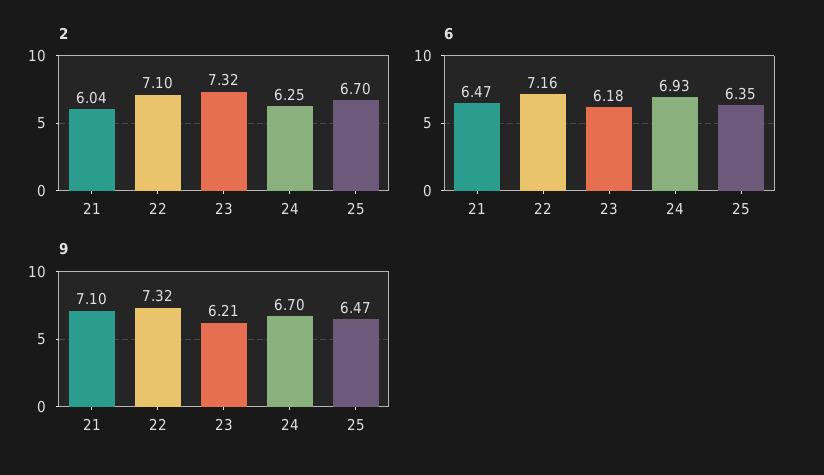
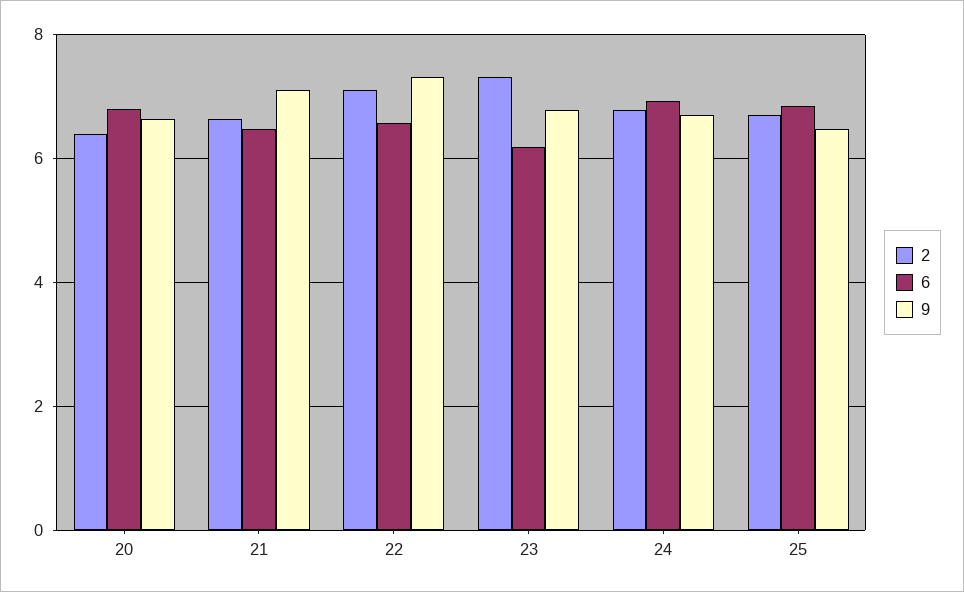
2, 21: 6.04 -> 6.6
2, 24: 6.25 -> 6.8
6, 22: 7.16 -> 6.6
6, 25: 6.35 -> 6.8
9, 23: 6.21 -> 6.8
2, 20: none -> 6.4
6, 20: none -> 6.8
9, 20: none -> 6.6

